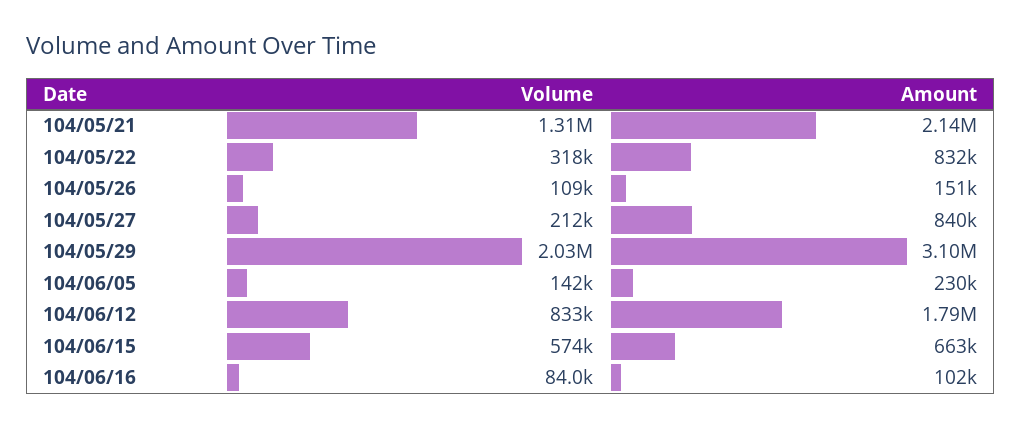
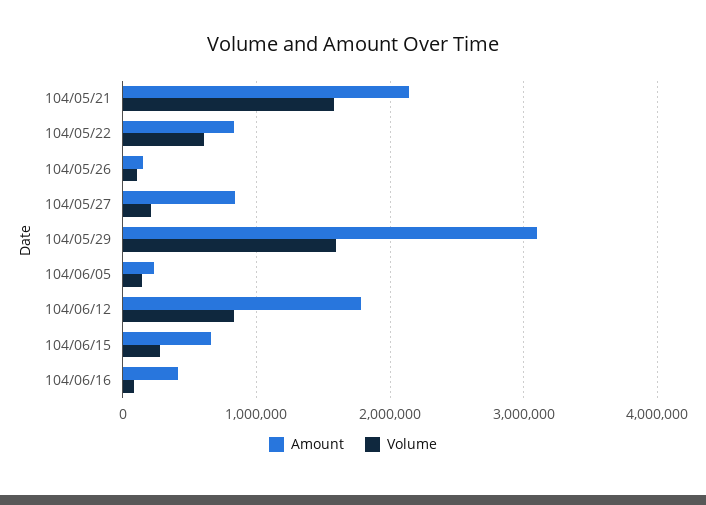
Volume, 104/05/21: 1310000 -> 1600000
Volume, 104/05/22: 318000 -> 600000
Volume, 104/05/29: 2030000 -> 1600000
Volume, 104/06/15: 574000 -> 300000
Amount, 104/06/16: 102000 -> 400000

